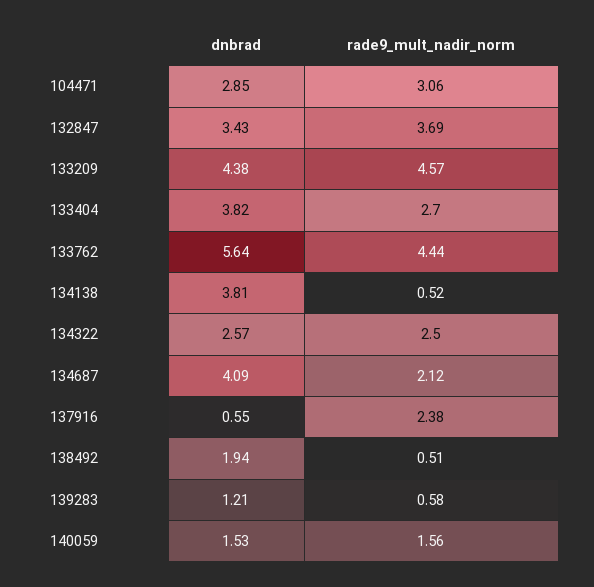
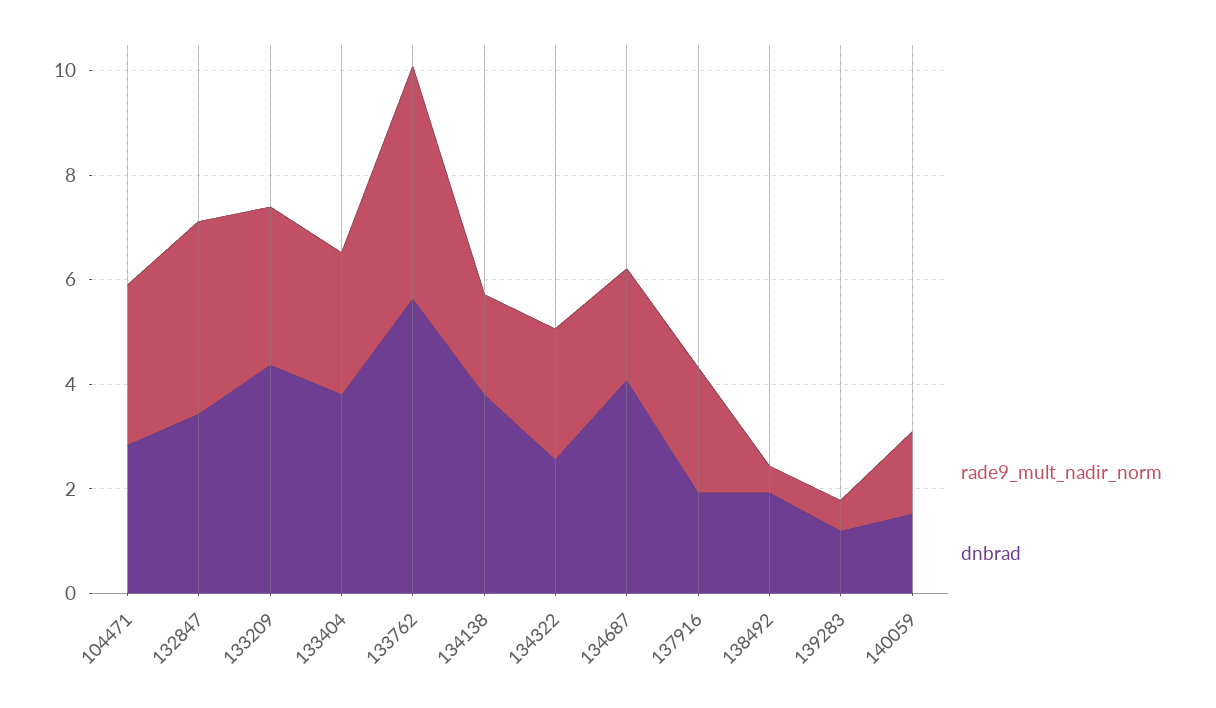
rade9_mult_nadir_norm, 133209: 4.57 -> 3
rade9_mult_nadir_norm, 134138: 0.52 -> 2
dnbrad, 137916: 0.55 -> 2

